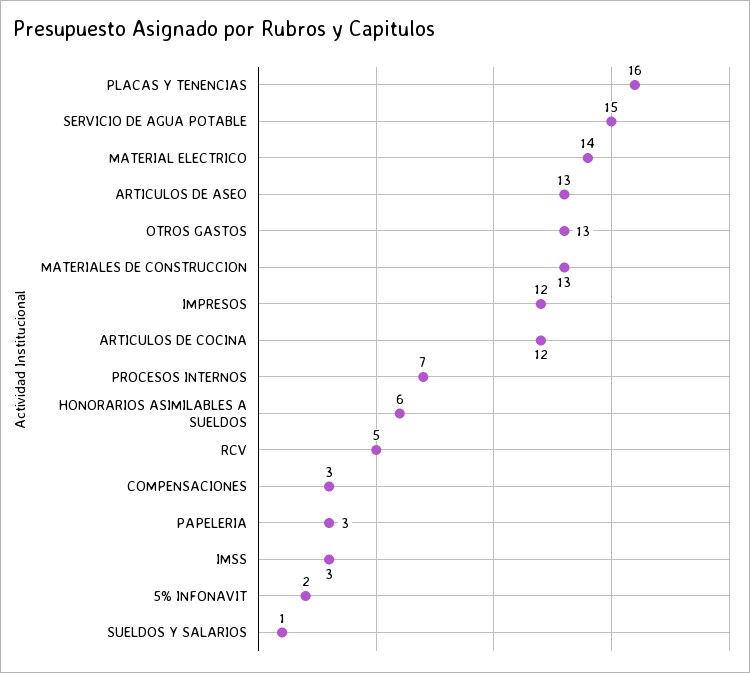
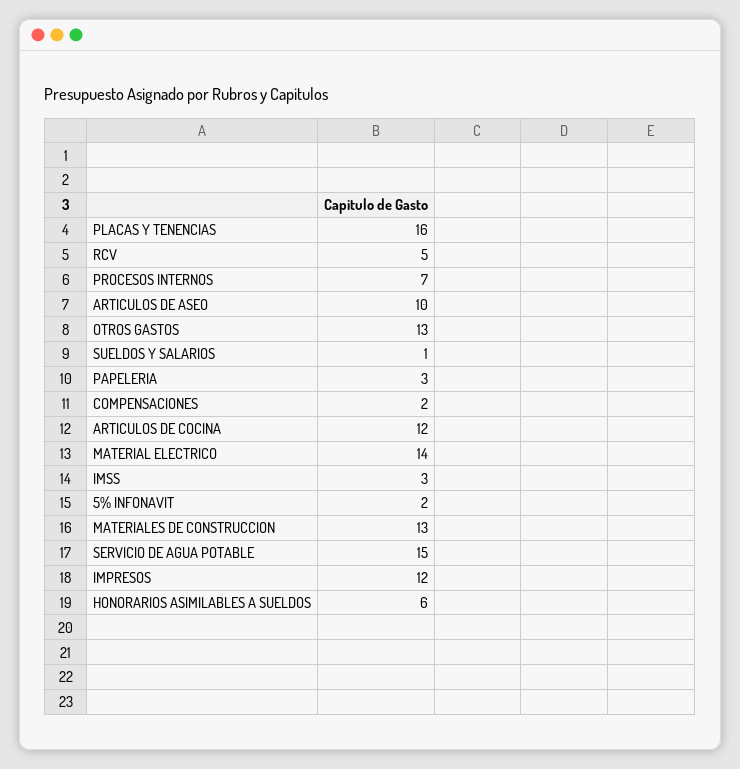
ARTICULOS DE ASEO: 13 -> 10
COMPENSACIONES: 3 -> 2

